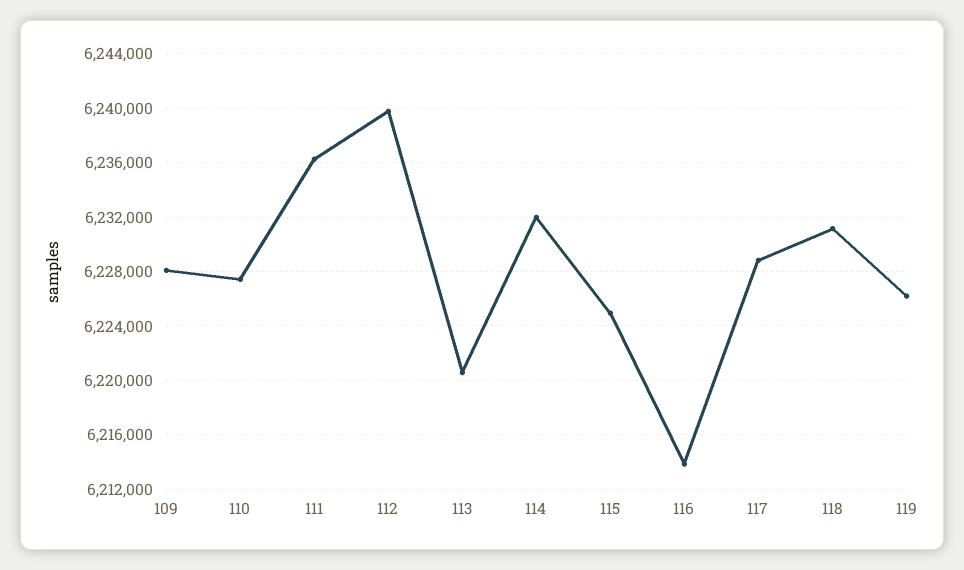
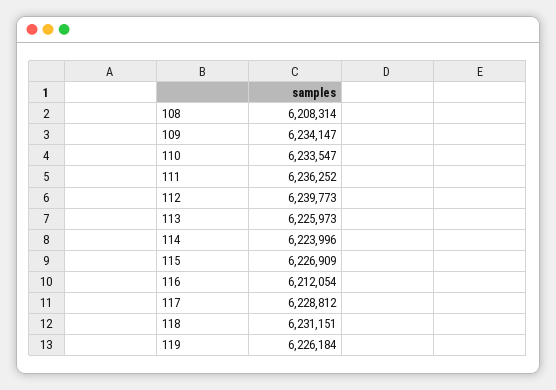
109: 6228000 -> 6234147
110: 6227500 -> 6233547
113: 6220500 -> 6225973
114: 6232000 -> 6223996
115: 6225000 -> 6226909
116: 6214000 -> 6212054
108: none -> 6208314

